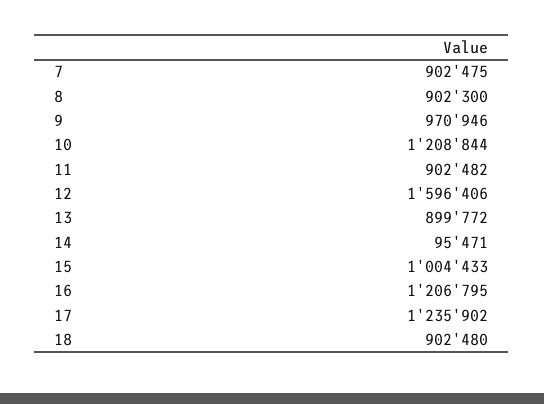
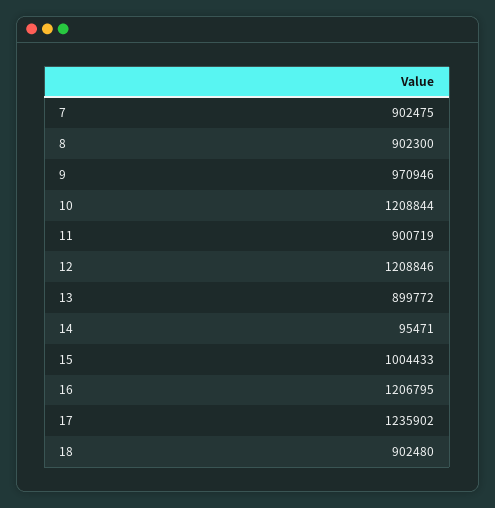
11: 902482 -> 900719
12: 1596406 -> 1208846

